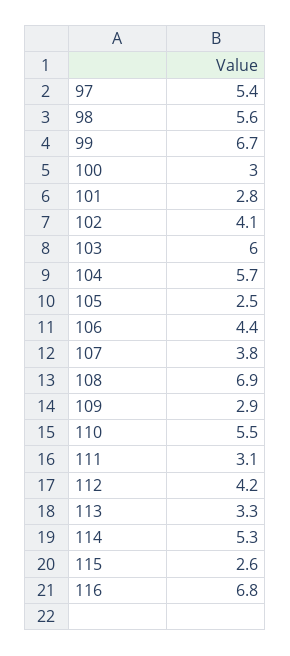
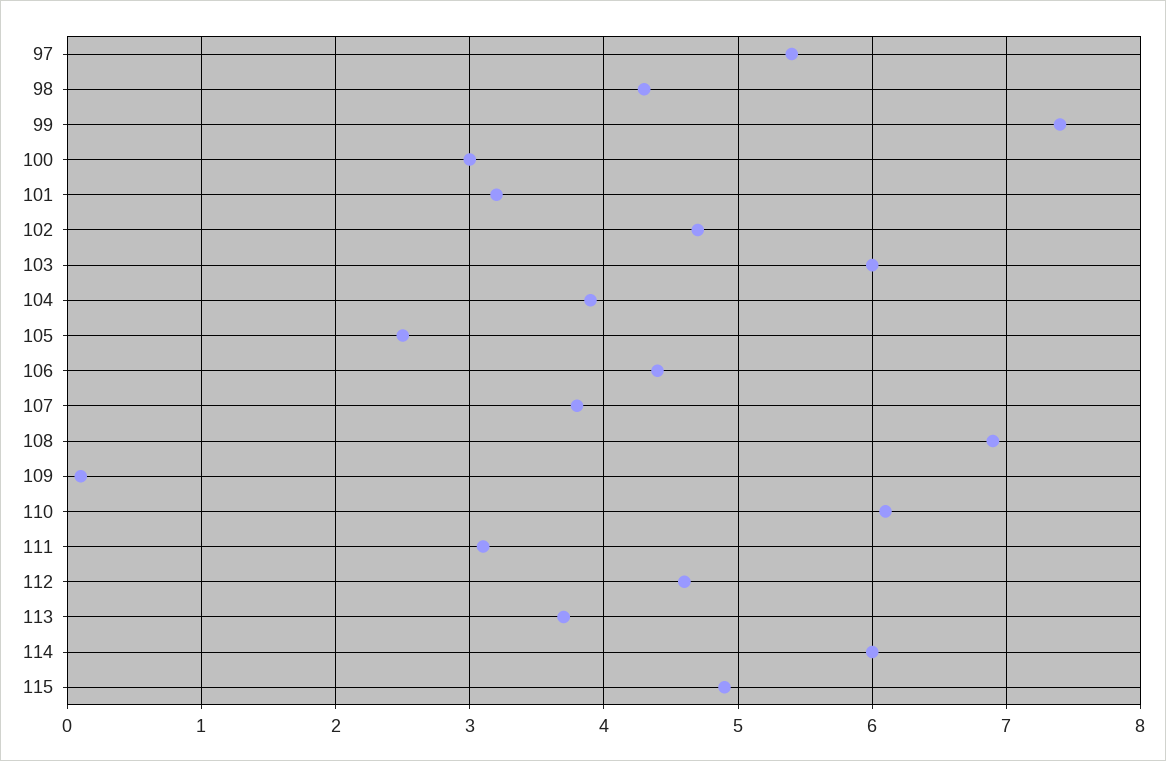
98: 5.6 -> 4.3
99: 6.7 -> 7.4
101: 2.8 -> 3.2
102: 4.1 -> 4.7
104: 5.7 -> 3.9
109: 2.9 -> 0.1
110: 5.5 -> 6.1
112: 4.2 -> 4.6
113: 3.3 -> 3.7
114: 5.3 -> 6
115: 2.6 -> 4.9
116: 6.8 -> none

